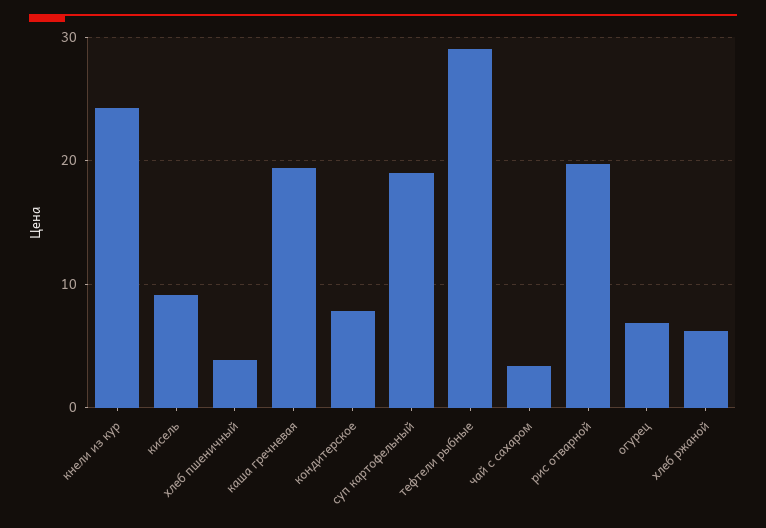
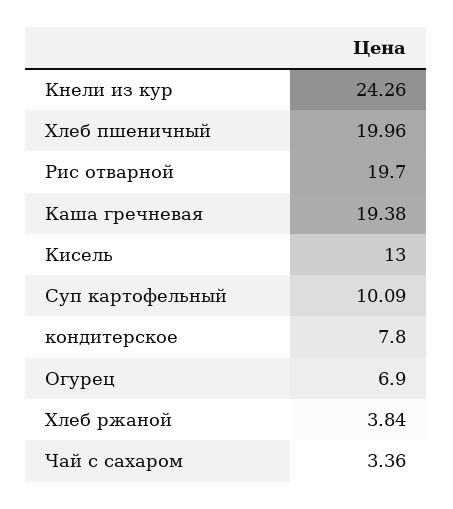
кисель: 9 -> 13
хлеб пшеничный: 4 -> 19.96
суп картофельный: 19 -> 10.09
тефтели рыбные: 29 -> none
хлеб ржаной: 6 -> 3.84

